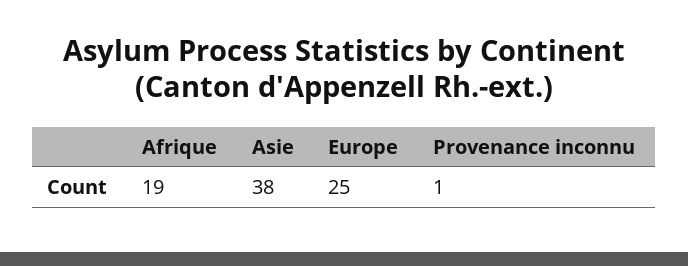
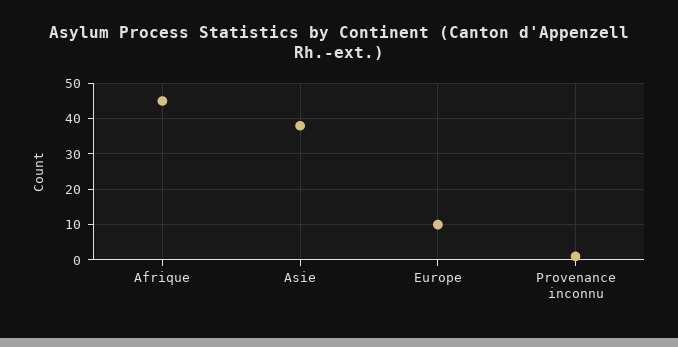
Afrique: 19 -> 45
Europe: 25 -> 10

